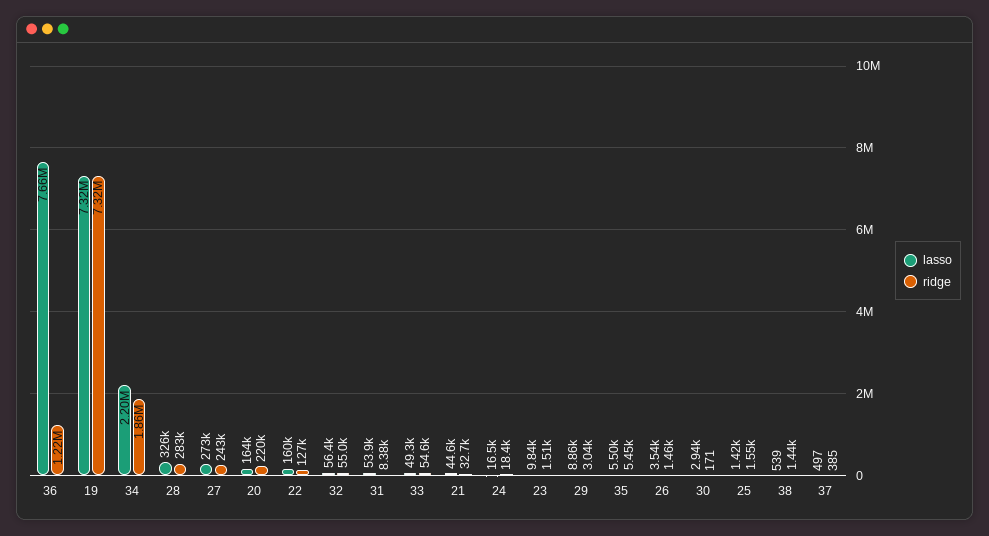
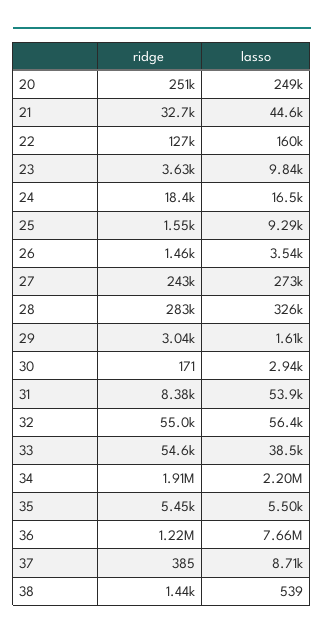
lasso, 19: 7320000 -> none
ridge, 19: 7320000 -> none
ridge, 34: 1860000 -> 1910000
lasso, 20: 164000 -> 249000
ridge, 20: 220000 -> 251000
lasso, 33: 49300 -> 38500
ridge, 23: 1510 -> 3630
lasso, 29: 8860 -> 1610
lasso, 25: 1420 -> 9290
lasso, 37: 497 -> 8710

